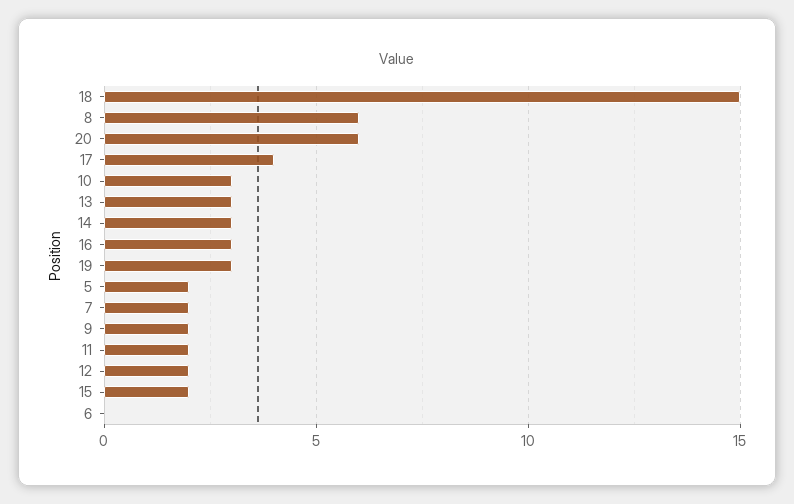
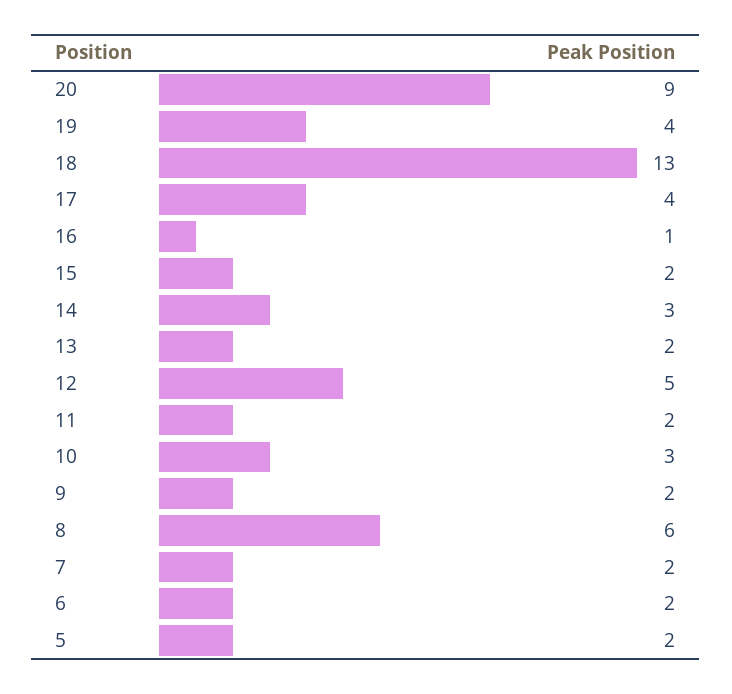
18: 15 -> 13
20: 6 -> 9
13: 3 -> 2
16: 3 -> 1
19: 3 -> 4
12: 2 -> 5
6: 0 -> 2

